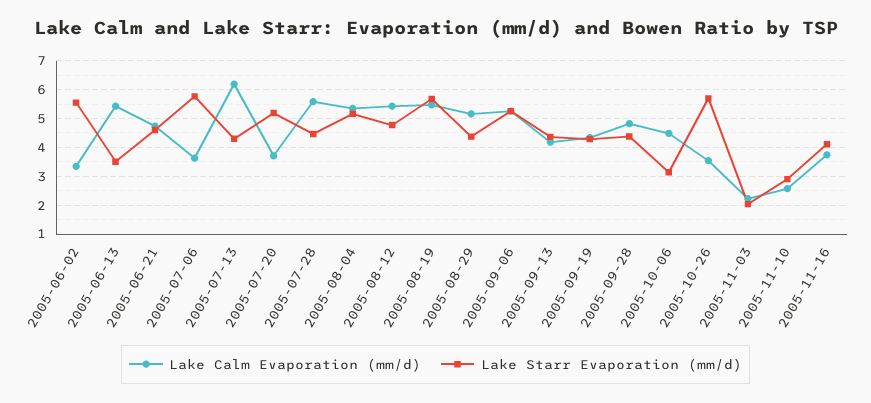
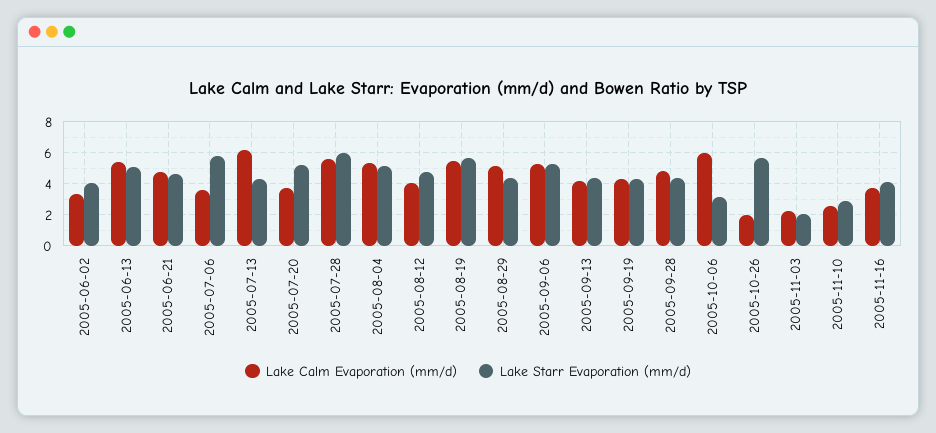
Lake Starr Evaporation (mm/d), 2005-06-02: 5.5 -> 4
Lake Starr Evaporation (mm/d), 2005-06-13: 3.5 -> 5
Lake Starr Evaporation (mm/d), 2005-07-28: 4.5 -> 6
Lake Calm Evaporation (mm/d), 2005-08-12: 5.5 -> 4
Lake Calm Evaporation (mm/d), 2005-10-06: 4.5 -> 6
Lake Calm Evaporation (mm/d), 2005-10-26: 3.5 -> 2

